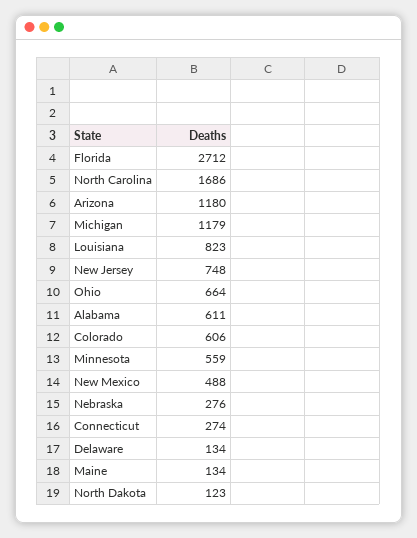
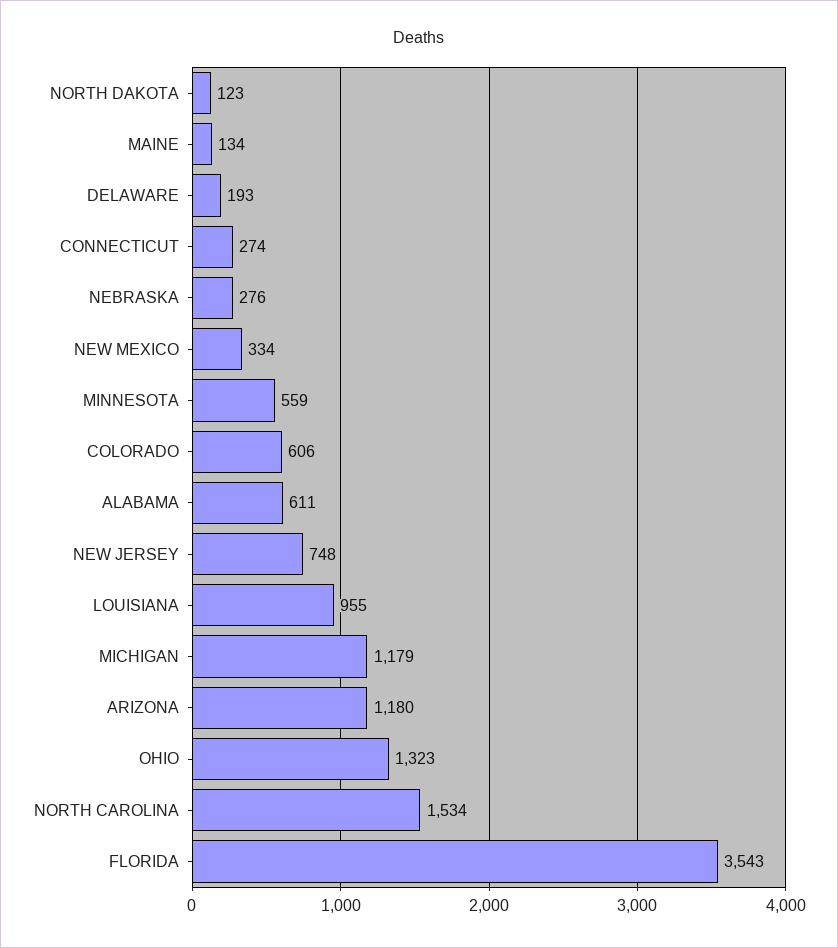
Florida: 2712 -> 3543
North Carolina: 1686 -> 1534
Louisiana: 823 -> 955
Ohio: 664 -> 1323
New Mexico: 488 -> 334
Delaware: 134 -> 193

